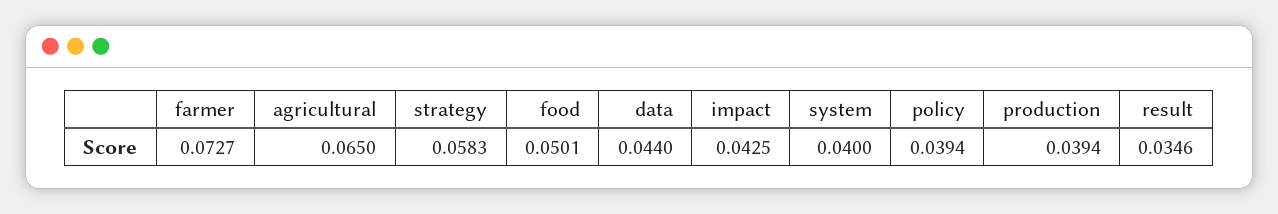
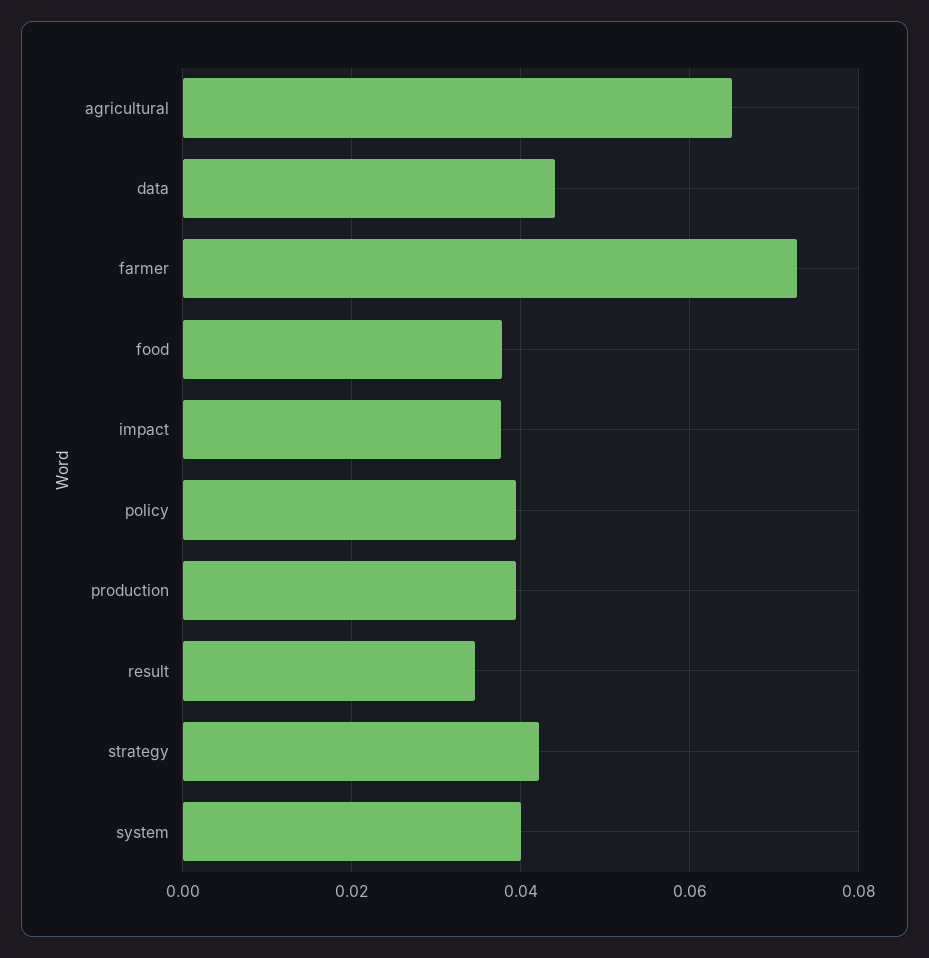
strategy: 0.0583 -> 0.042
food: 0.0501 -> 0.038
impact: 0.0425 -> 0.038

